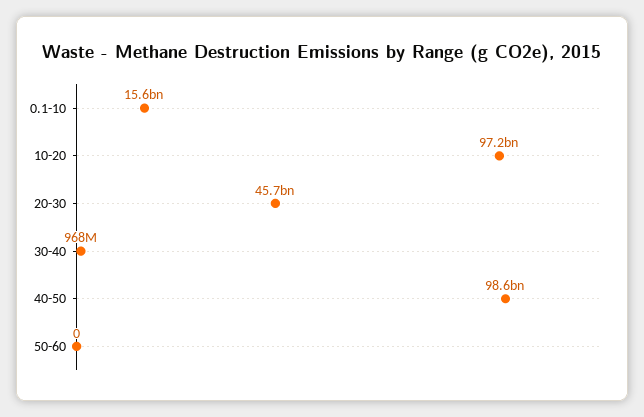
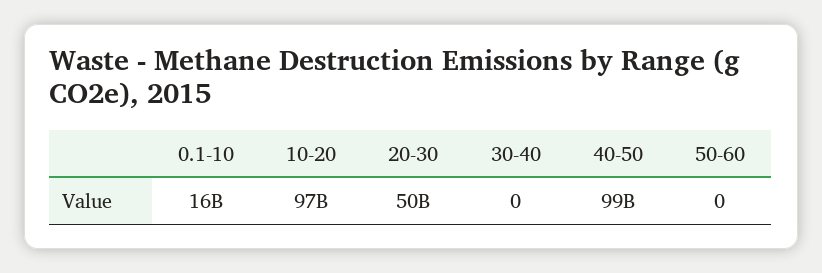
20-30: 45700000000 -> 50000000000
30-40: 968000000 -> 0

